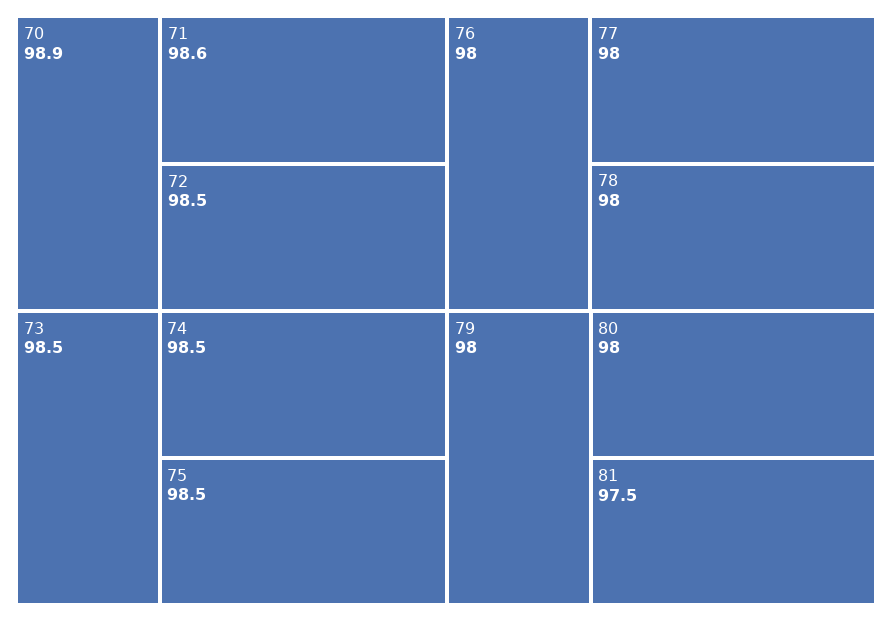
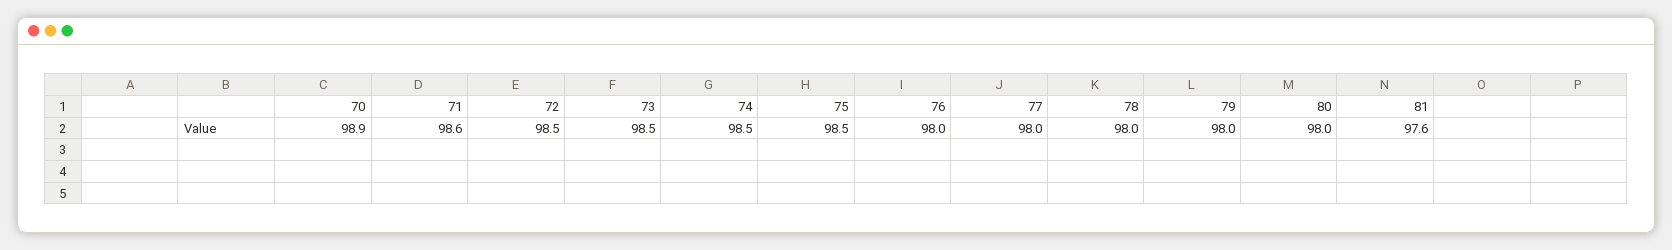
81: 97.5 -> 97.6

